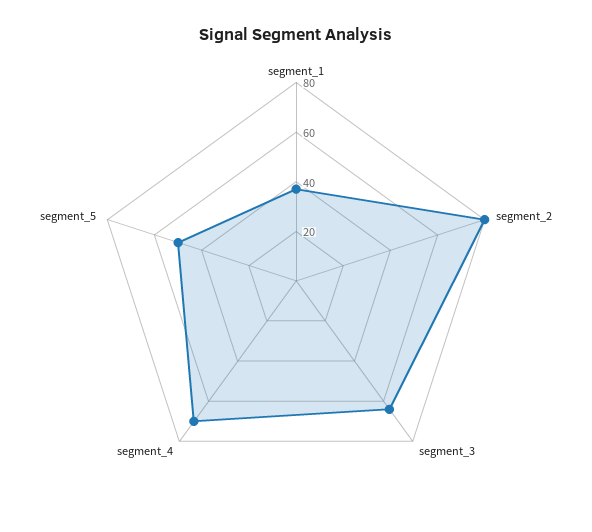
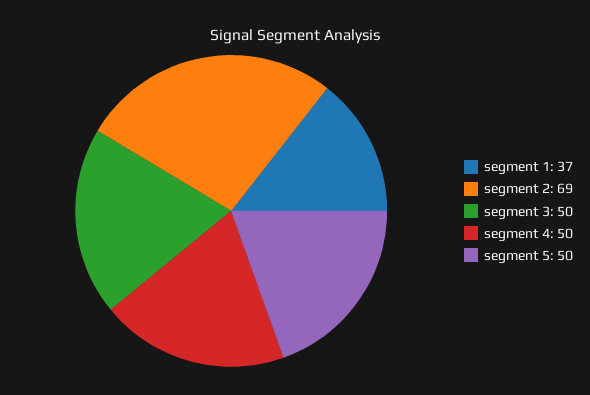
segment_2: 80 -> 69
segment_3: 65 -> 50
segment_4: 70 -> 50

